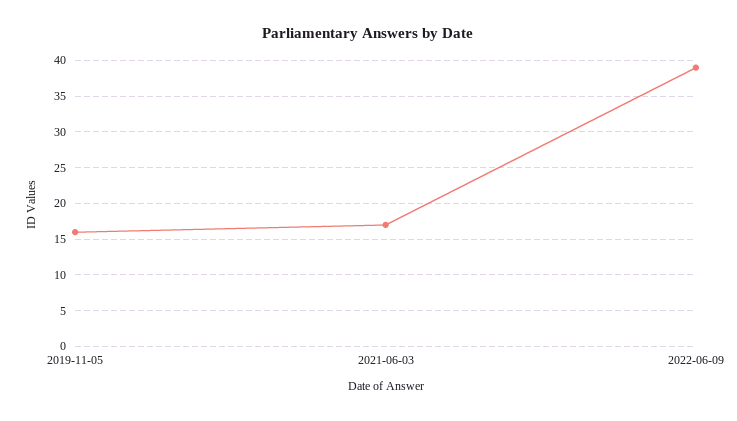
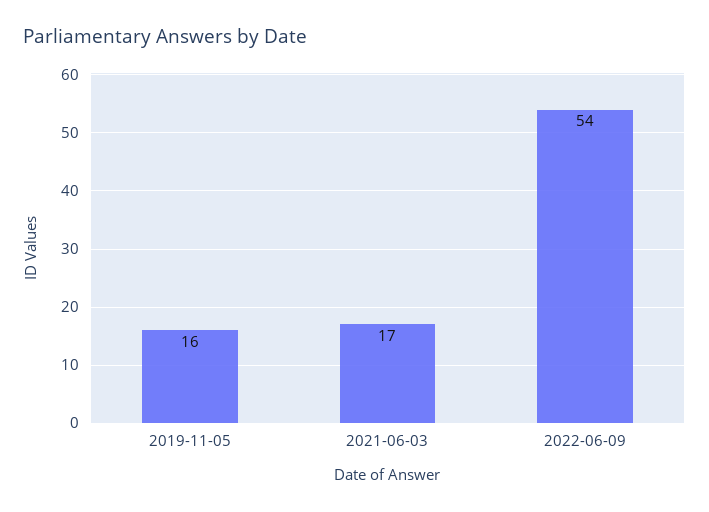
2022-06-09: 39 -> 54

